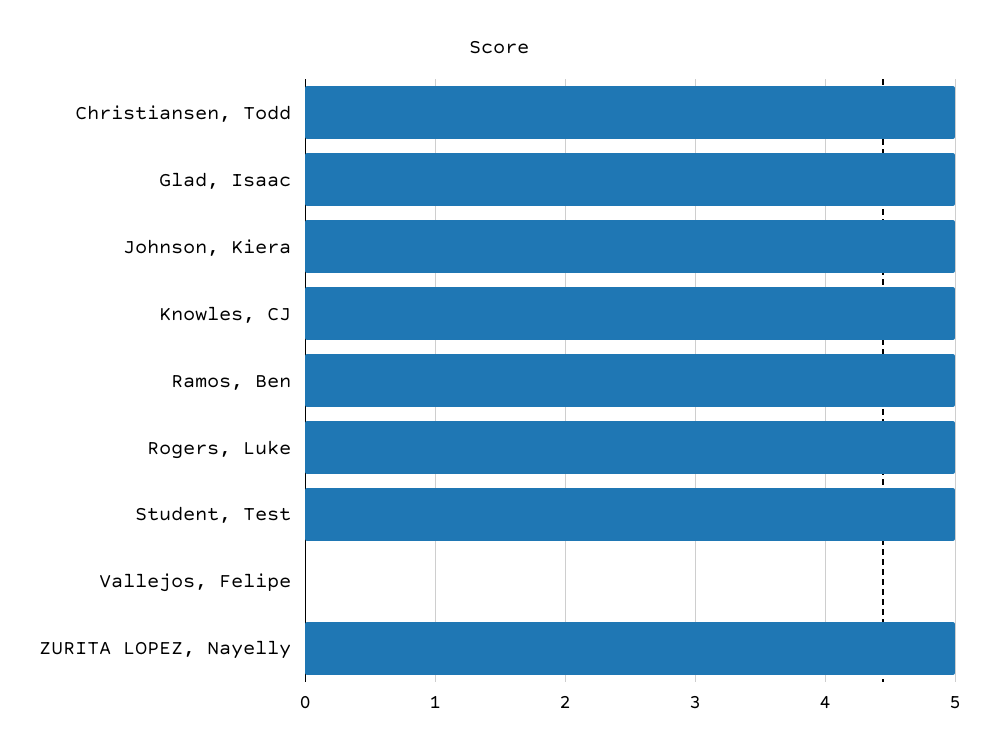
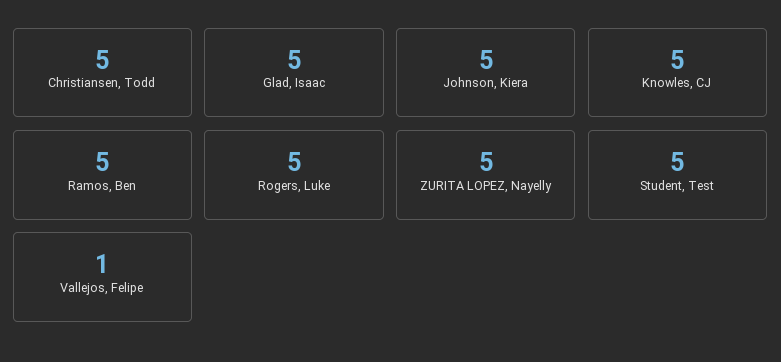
Vallejos, Felipe: 0 -> 1

